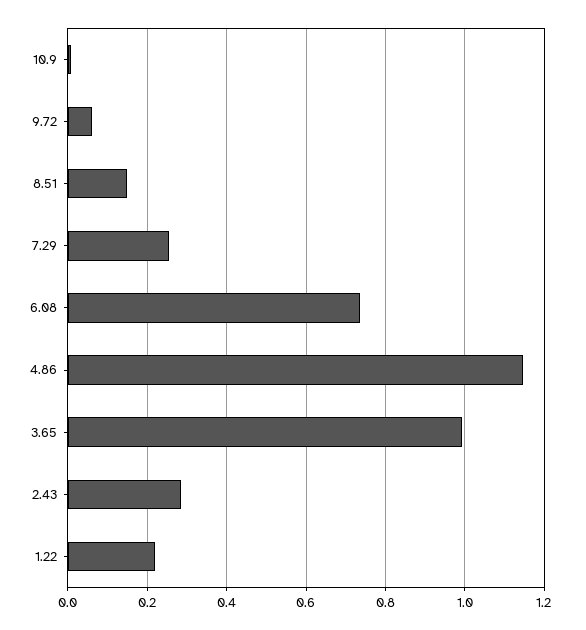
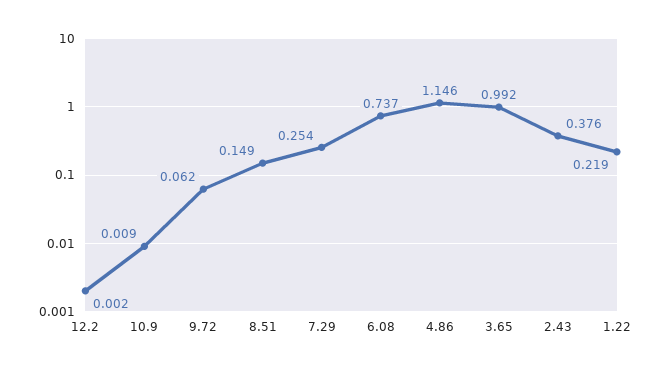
2.43: 0.28 -> 0.376
12.2: none -> 0.002

